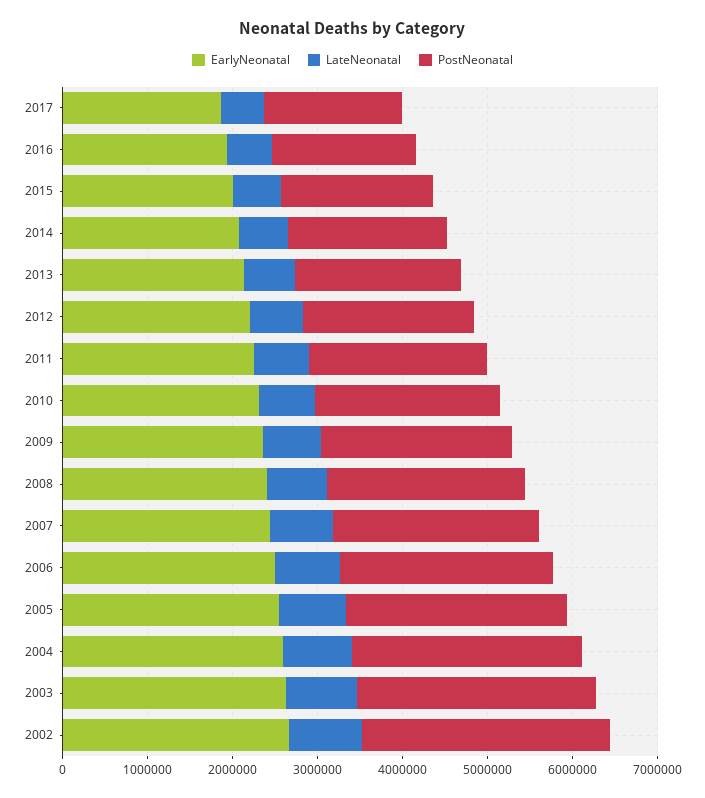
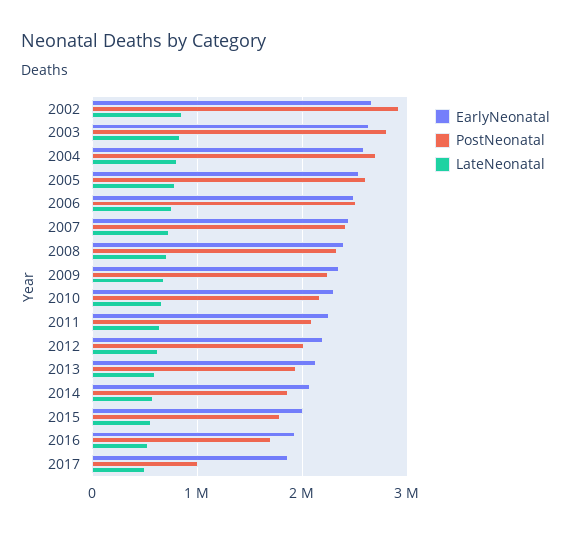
PostNeonatal, 2017: 1600000 -> 1000000

